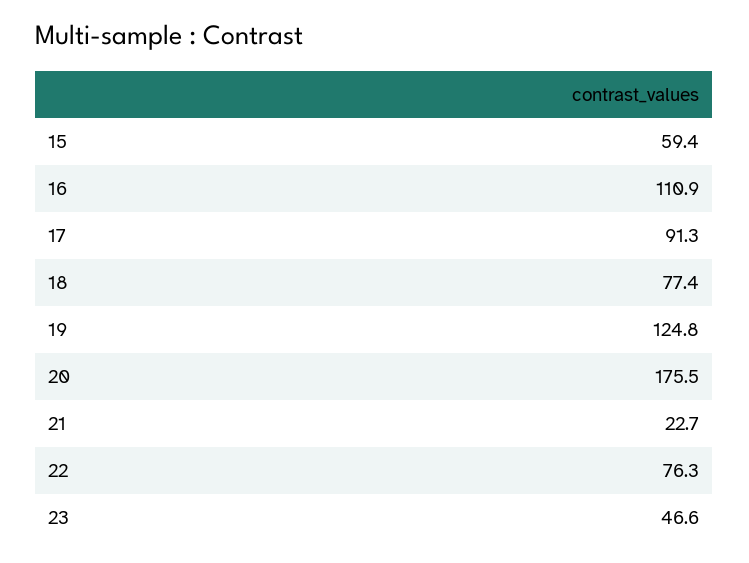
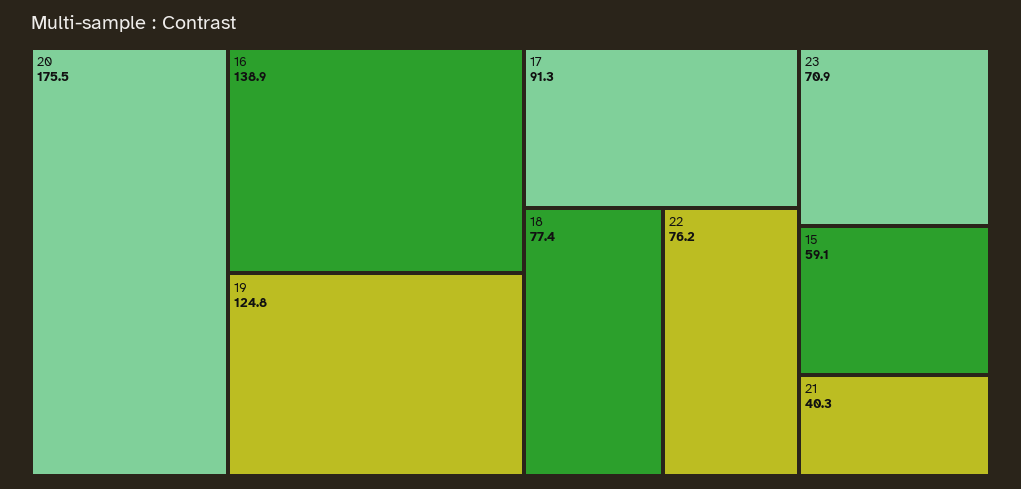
15: 59.4 -> 59.1
16: 110.9 -> 138.9
21: 22.7 -> 40.3
22: 76.3 -> 76.2
23: 46.6 -> 70.9

